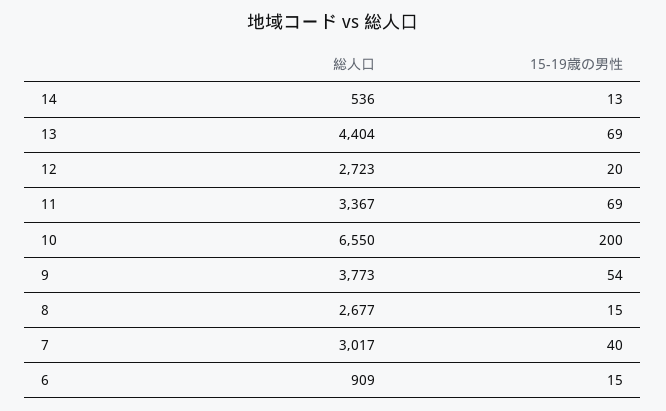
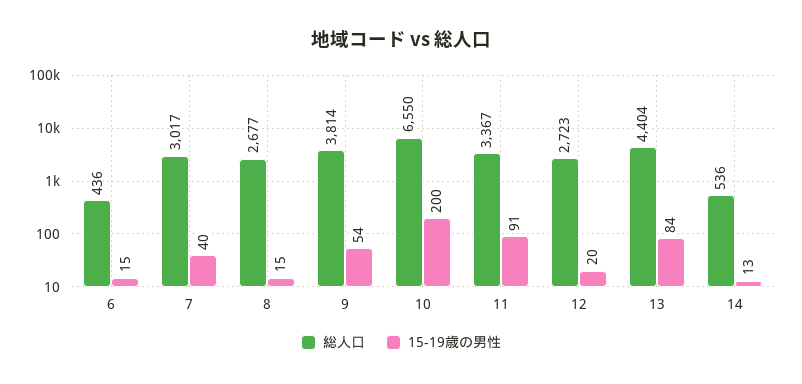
15-19歳の男性, 13: 69 -> 84
15-19歳の男性, 11: 69 -> 91
総人口, 9: 3773 -> 3814
総人口, 6: 909 -> 436

